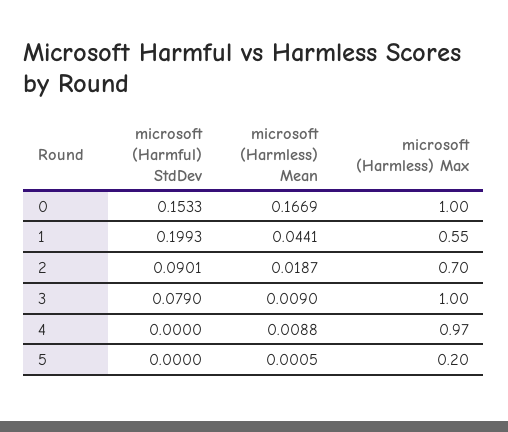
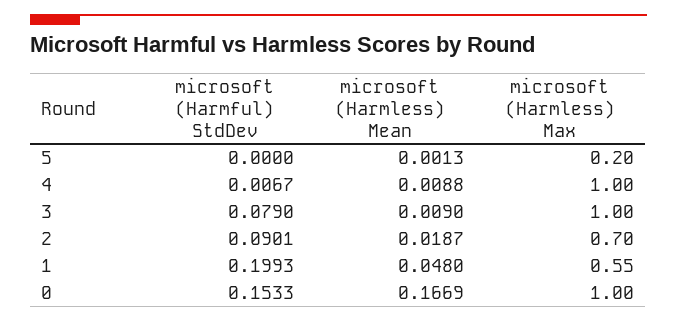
microsoft (Harmless) Mean, 1: 0.0441 -> 0.048
microsoft (Harmful) StdDev, 4: 0 -> 0.0067
microsoft (Harmless) Max, 4: 0.97 -> 1
microsoft (Harmless) Mean, 5: 0.0005 -> 0.0013

